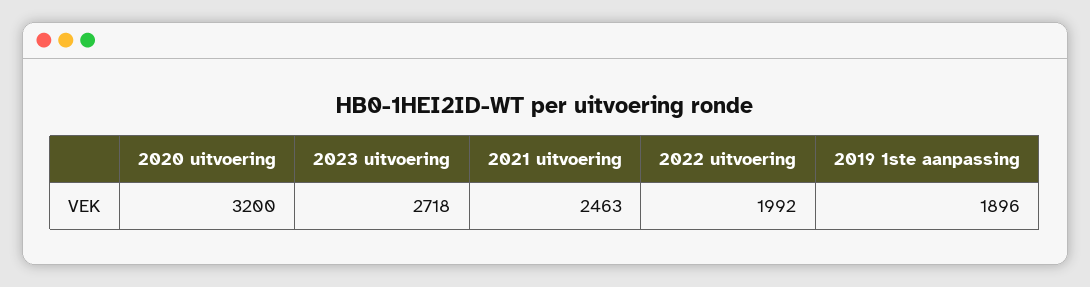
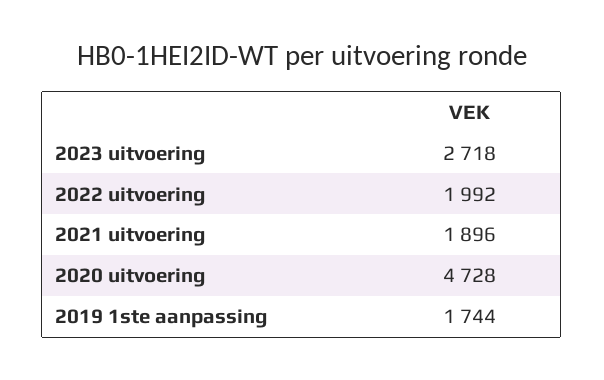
2020 uitvoering: 3200 -> 4728
2021 uitvoering: 2463 -> 1896
2019 1ste aanpassing: 1896 -> 1744

